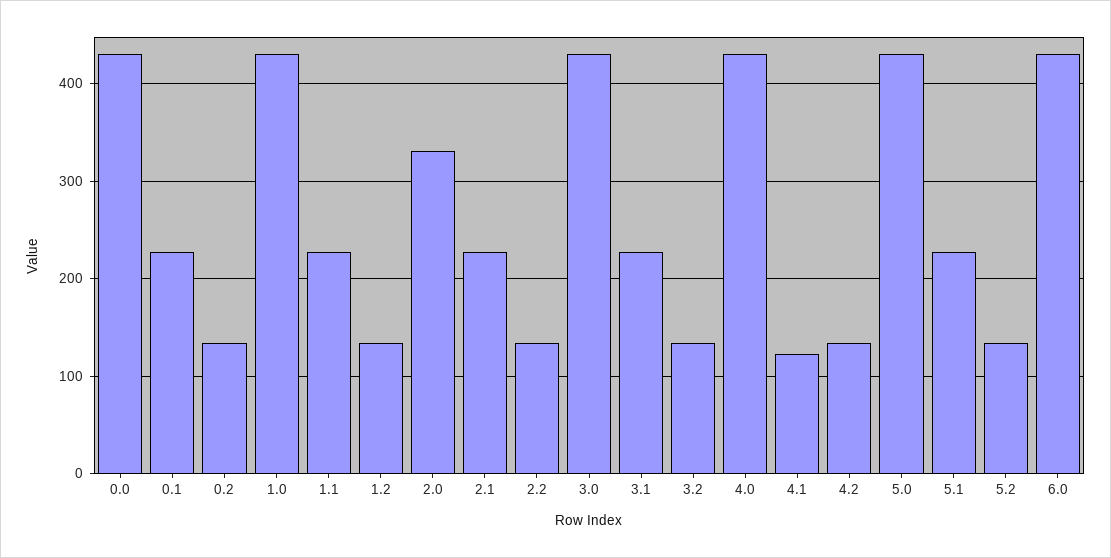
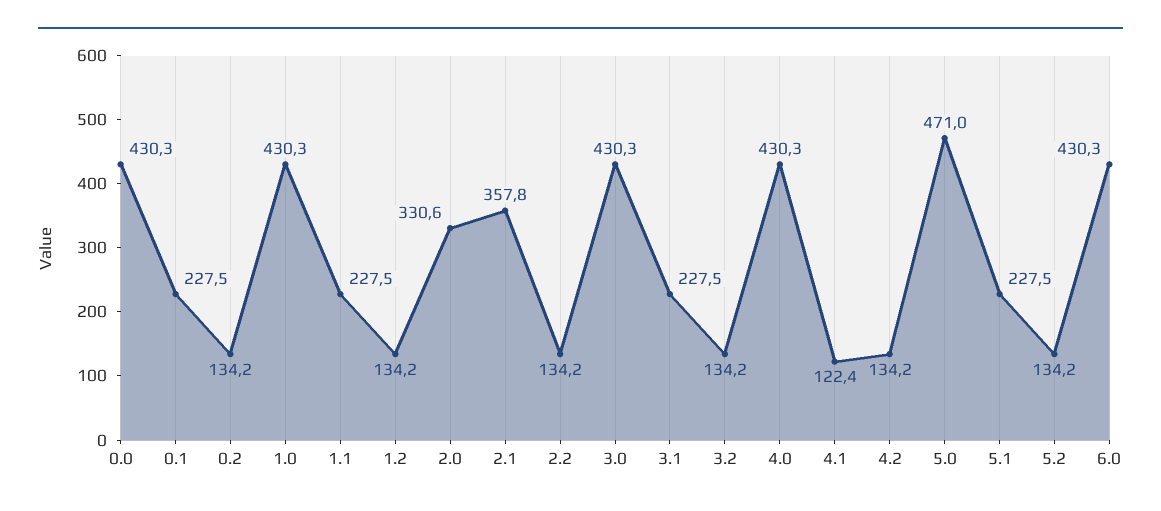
2.1: 230 -> 357.8
5.0: 430 -> 471

